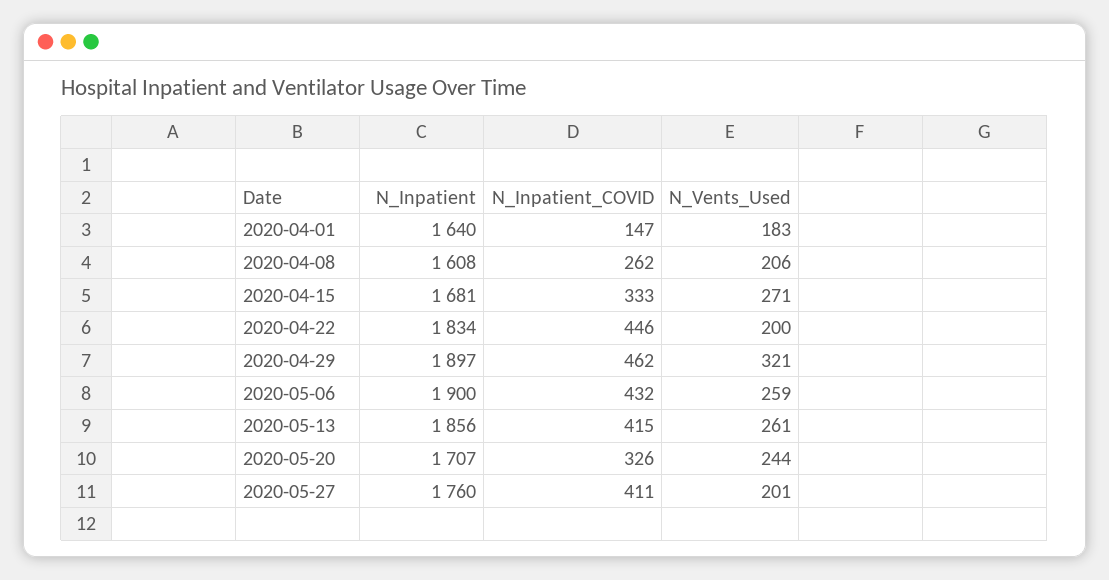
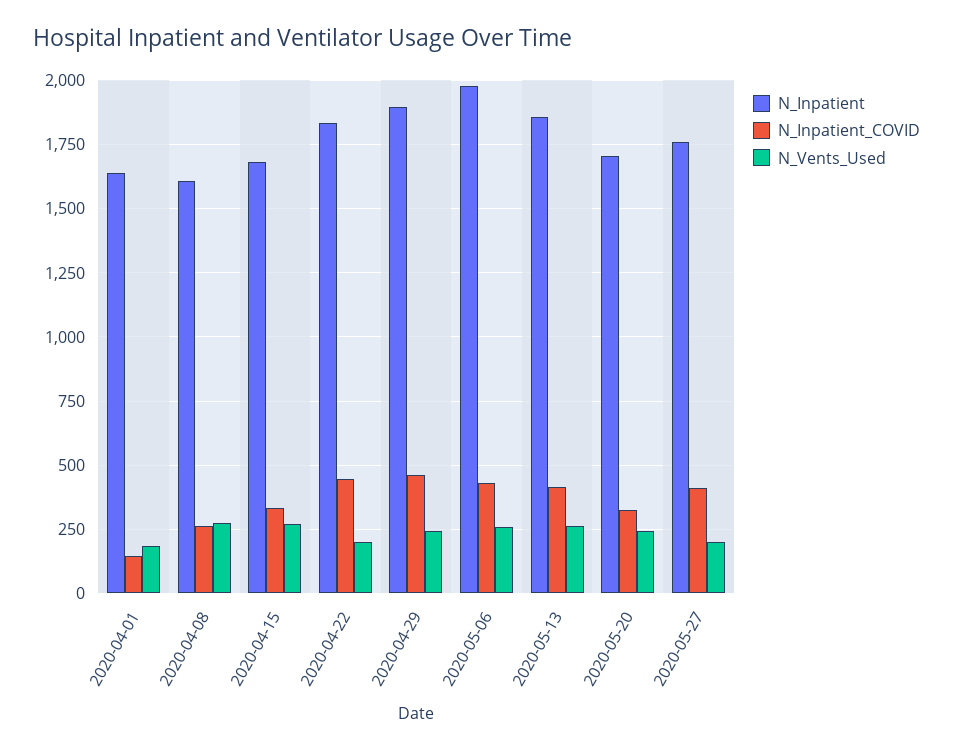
N_Vents_Used, 2020-04-08: 206 -> 275
N_Vents_Used, 2020-04-29: 321 -> 250
N_Inpatient, 2020-05-06: 1900 -> 1975

